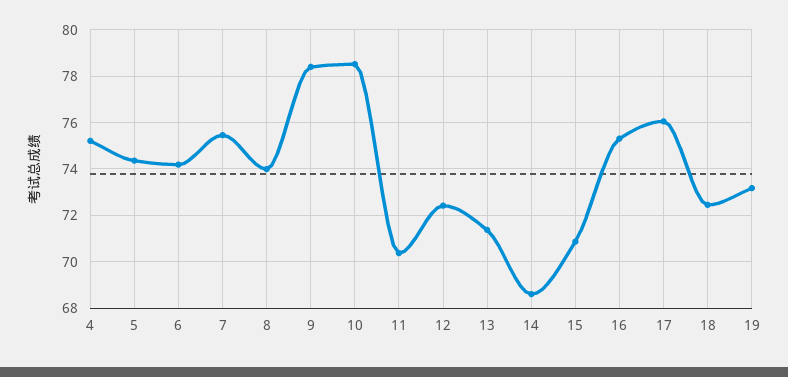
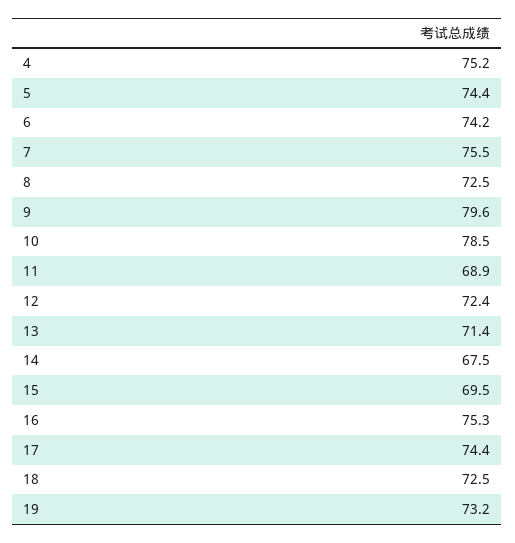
8: 74 -> 72.5
9: 78.5 -> 79.6
11: 70.5 -> 68.9
14: 68.5 -> 67.5
15: 71 -> 69.5
17: 76 -> 74.4

